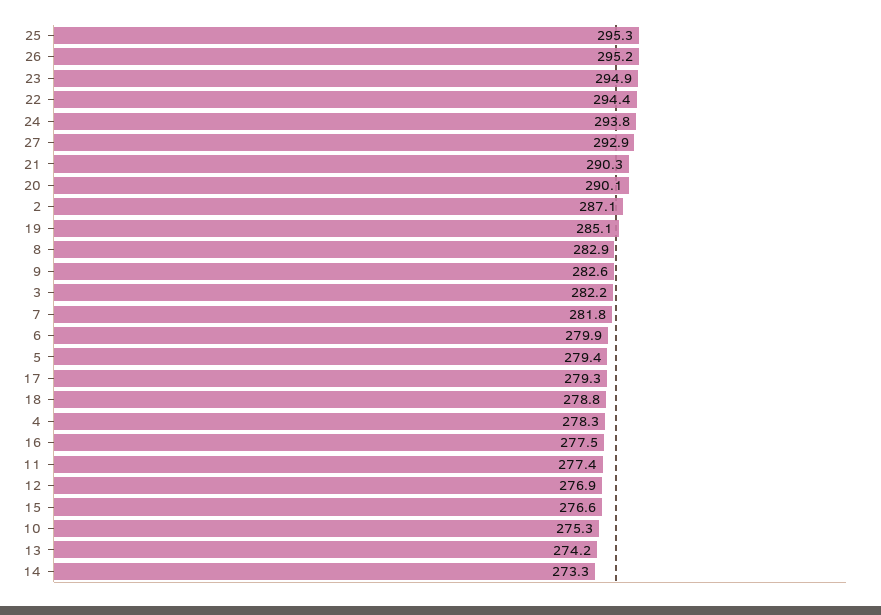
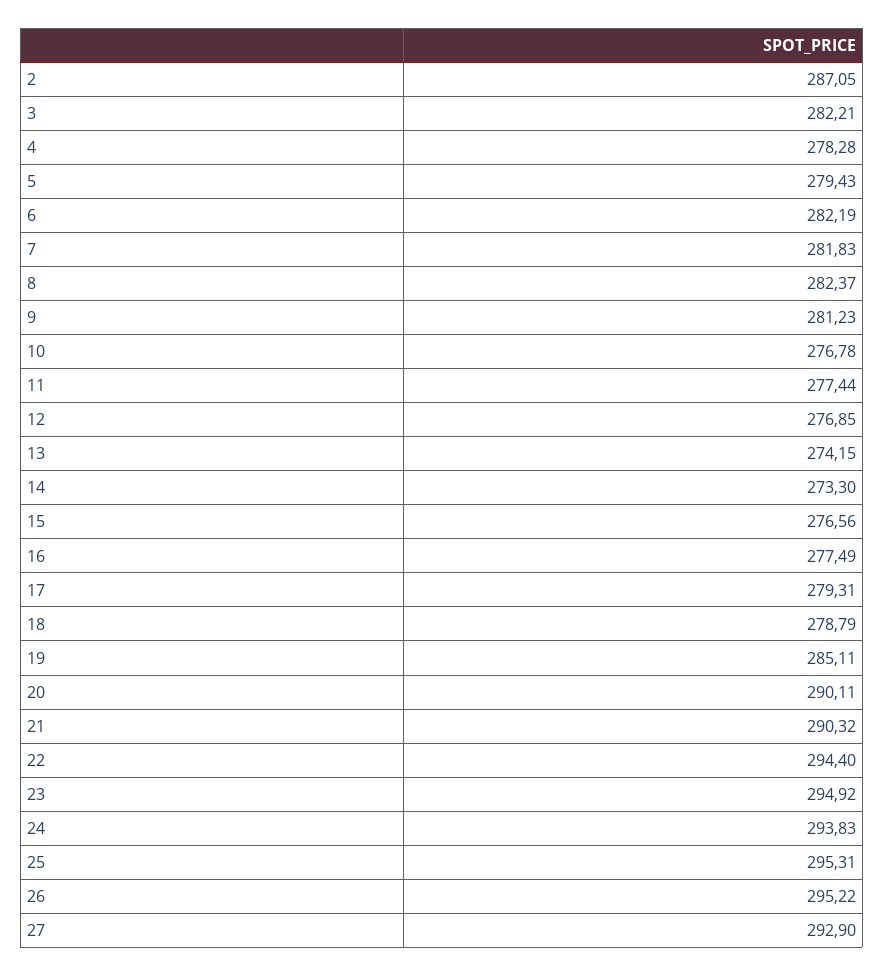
8: 282.9 -> 282.37
9: 282.6 -> 281.23
6: 279.9 -> 282.19
10: 275.3 -> 276.78

